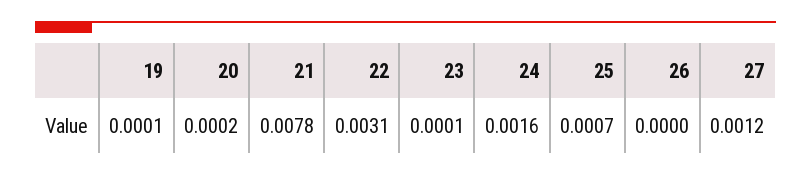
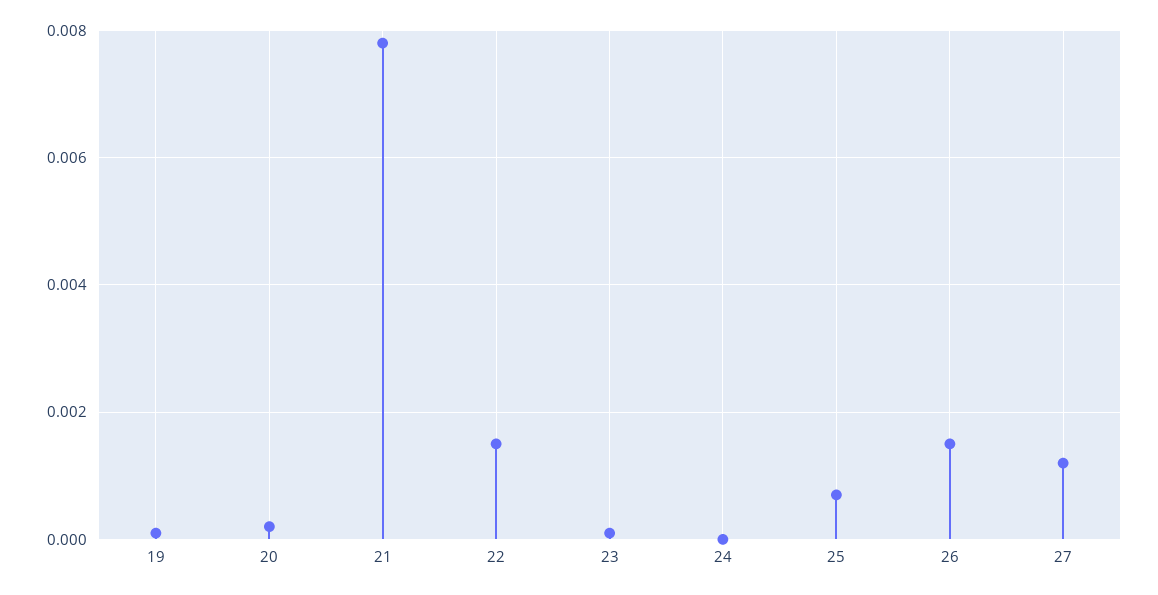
22: 0.0031 -> 0.0015
24: 0.0016 -> 0
26: 0 -> 0.0015

